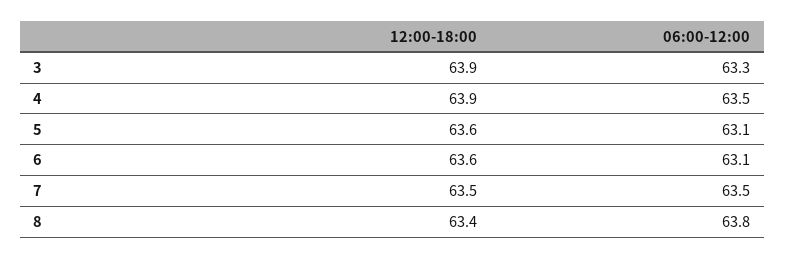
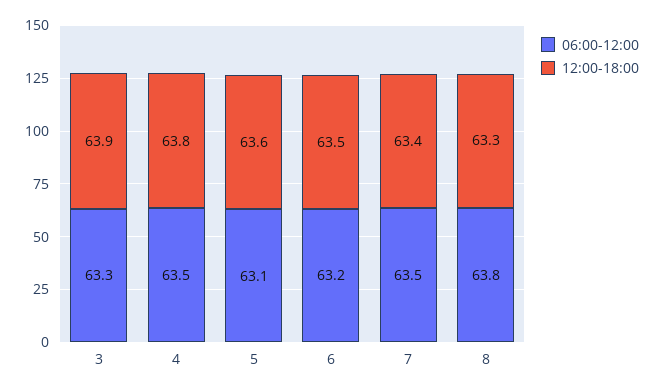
12:00-18:00, 4: 63.9 -> 63.8
12:00-18:00, 6: 63.6 -> 63.5
06:00-12:00, 6: 63.1 -> 63.2
12:00-18:00, 7: 63.5 -> 63.4
12:00-18:00, 8: 63.4 -> 63.3

